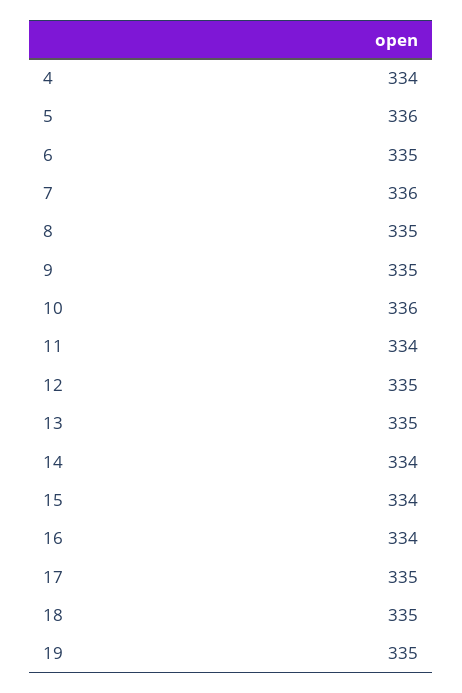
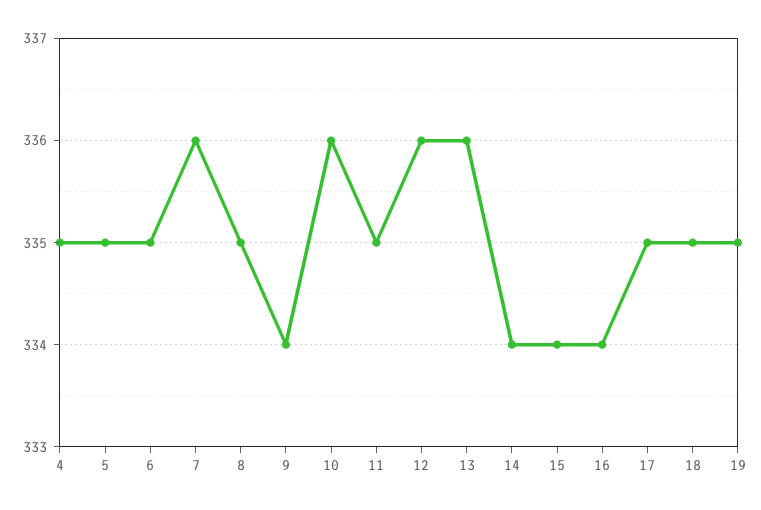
4: 334 -> 335
5: 336 -> 335
9: 335 -> 334
11: 334 -> 335
12: 335 -> 336
13: 335 -> 336

